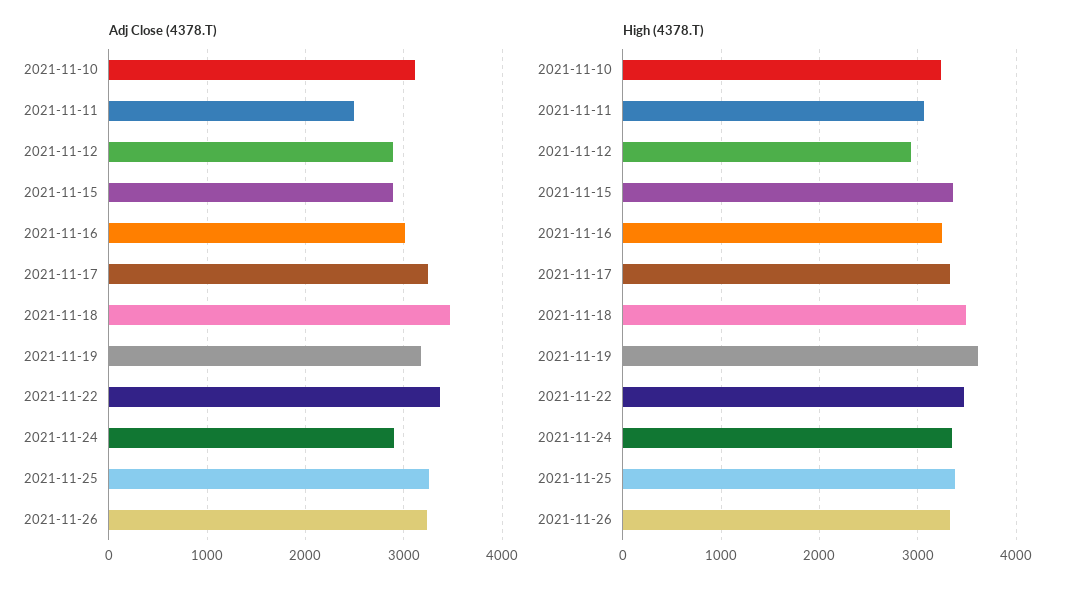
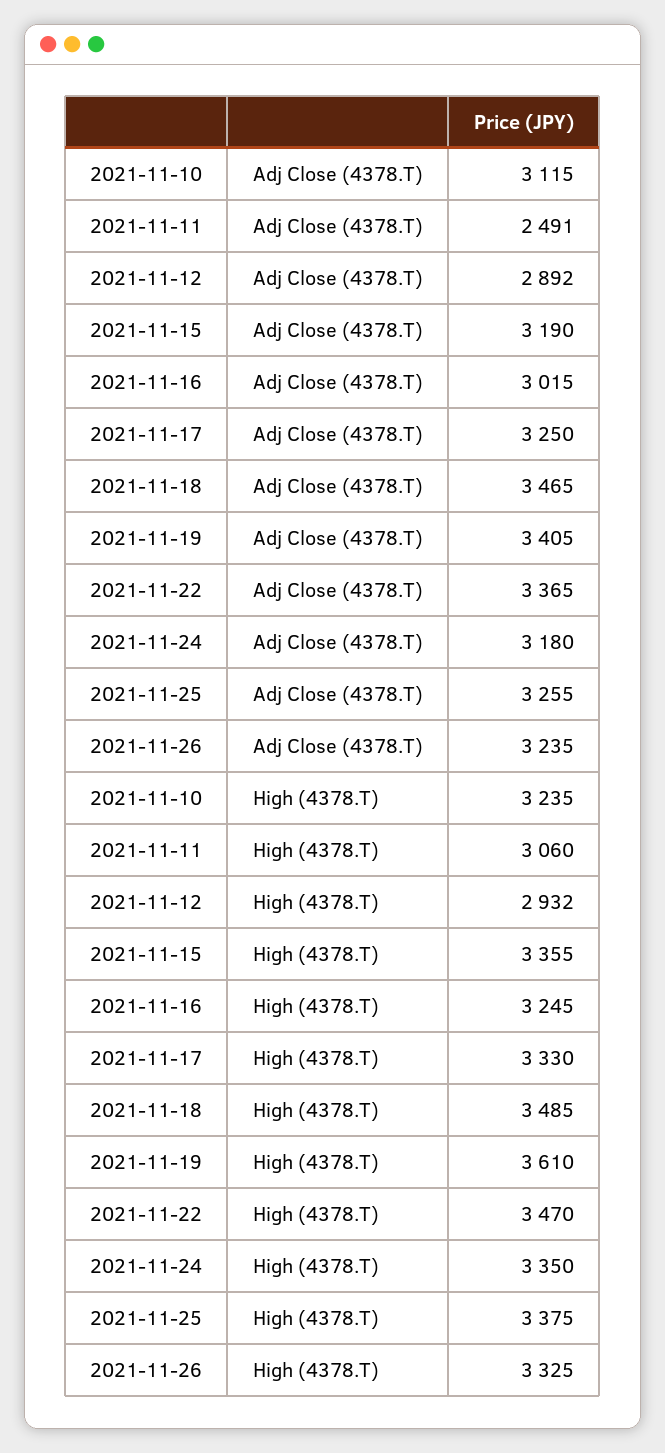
Adj Close (4378.T), 2021-11-15: 2900 -> 3190
Adj Close (4378.T), 2021-11-19: 3200 -> 3405
Adj Close (4378.T), 2021-11-24: 2900 -> 3180

